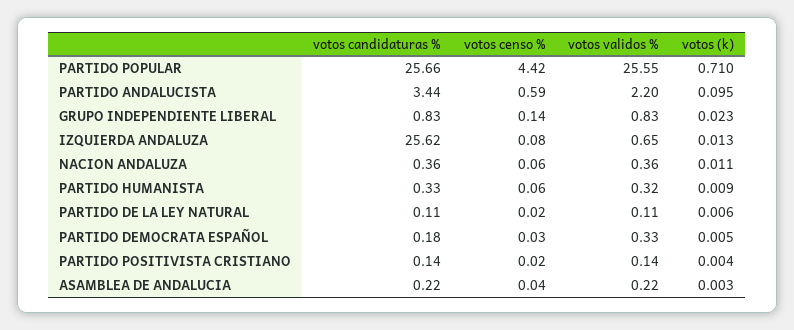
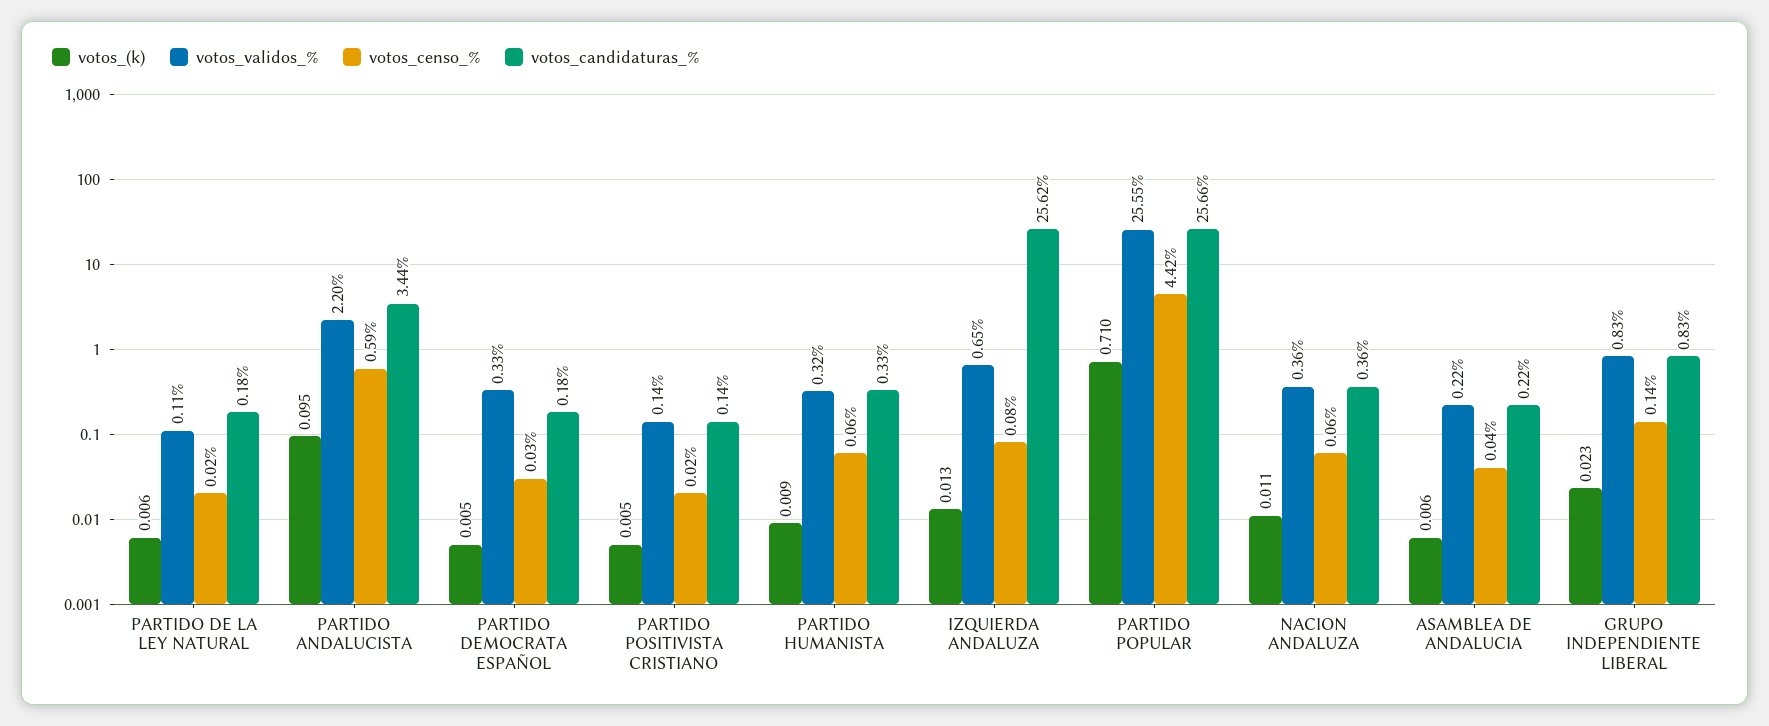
votos candidaturas %, PARTIDO DE LA LEY NATURAL: 0.11 -> 0.18
votos (k), PARTIDO POSITIVISTA CRISTIANO: 0.004 -> 0.005
votos (k), ASAMBLEA DE ANDALUCIA: 0.003 -> 0.006

